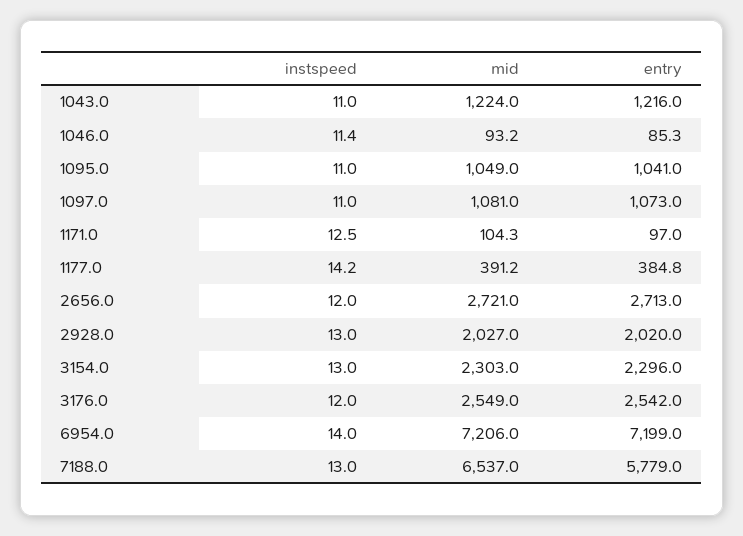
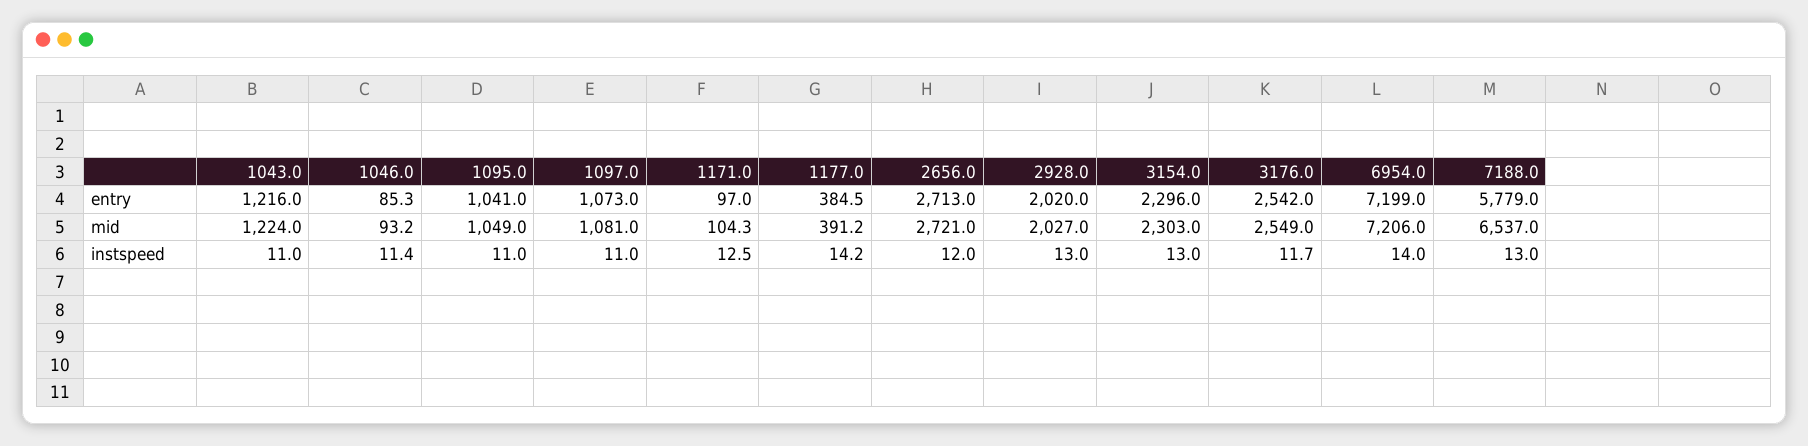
entry, 1177.0: 384.8 -> 384.5
instspeed, 3176.0: 12 -> 11.7

